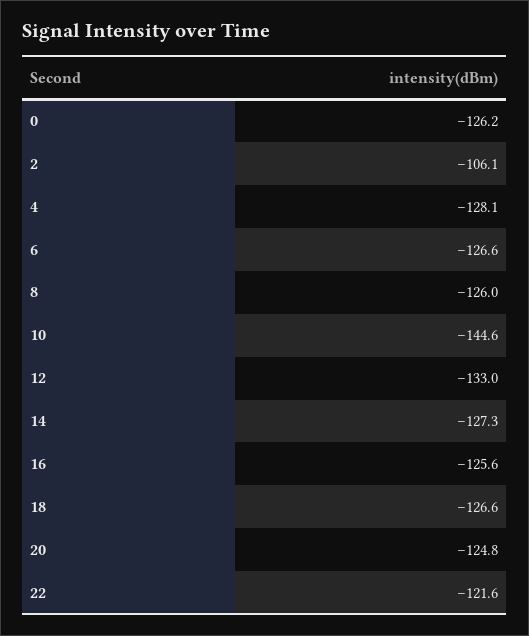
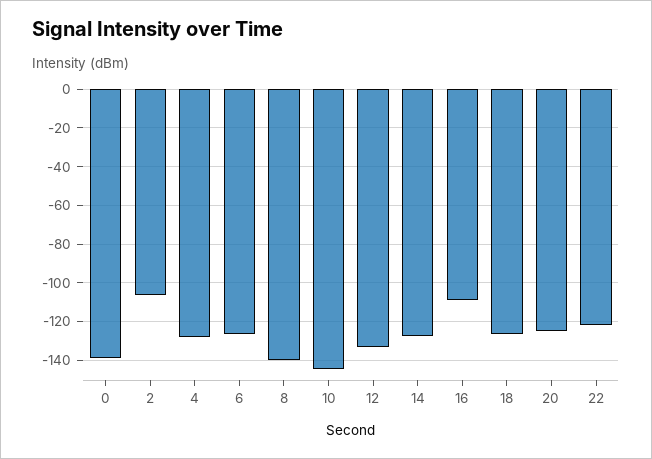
0: -126.2 -> -140
8: -126 -> -140
16: -125.6 -> -110

